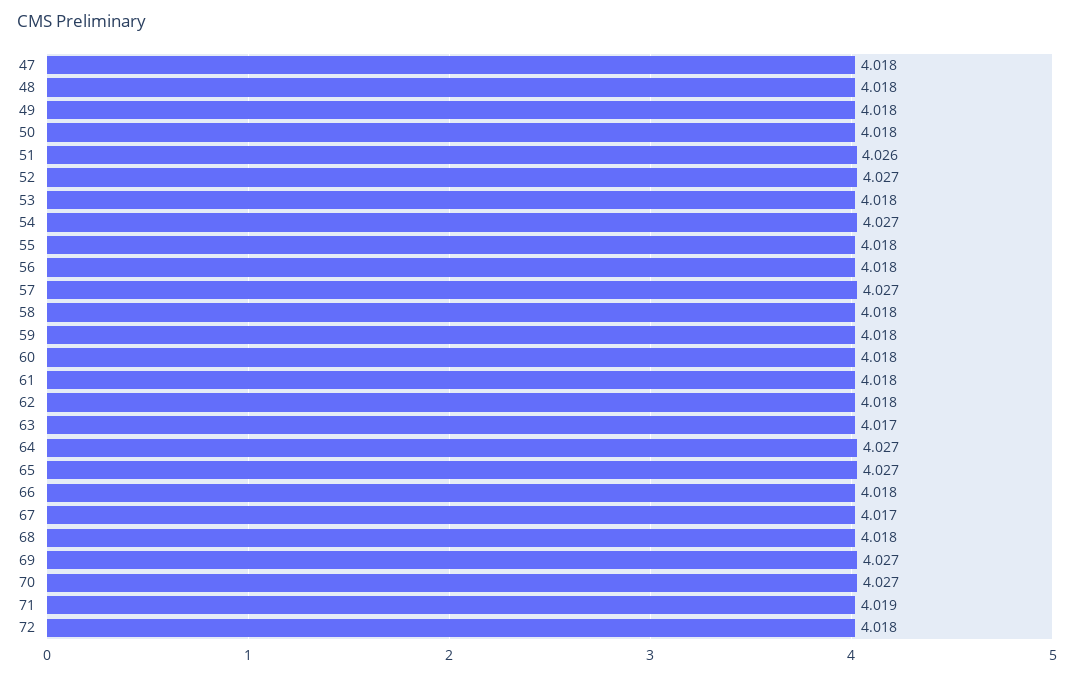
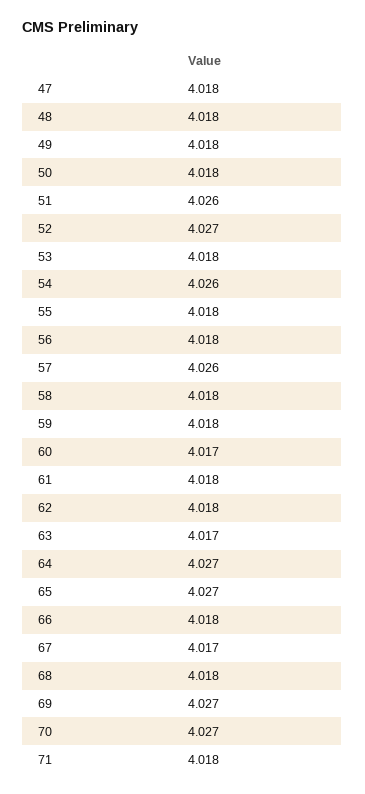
54: 4.027 -> 4.026
57: 4.027 -> 4.026
60: 4.018 -> 4.017
71: 4.019 -> 4.018
72: 4.018 -> none

